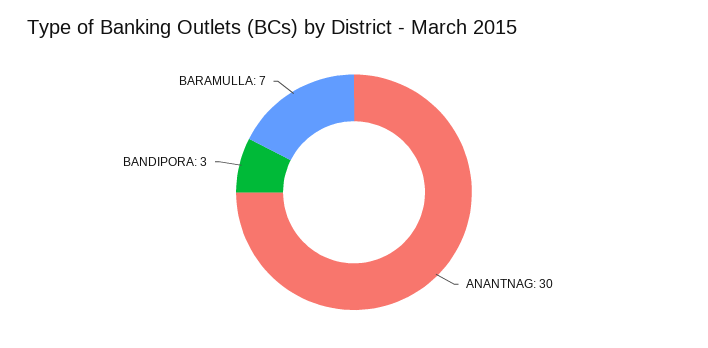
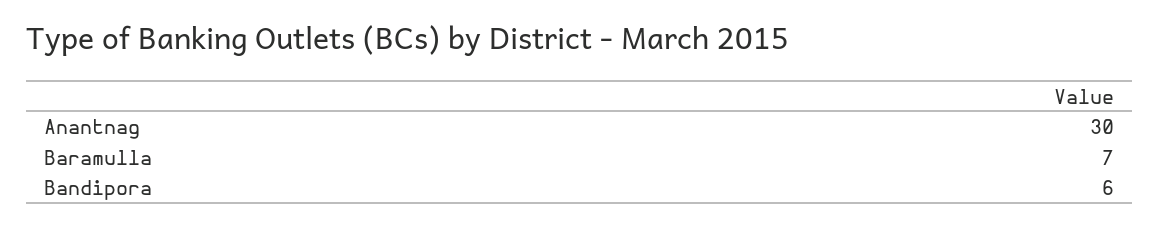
BANDIPORA: 3 -> 6

